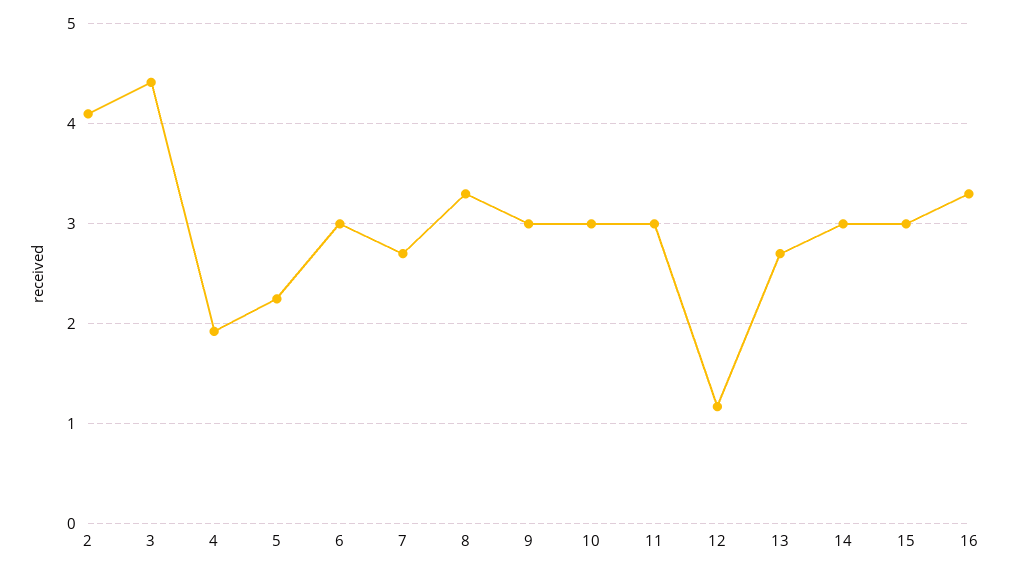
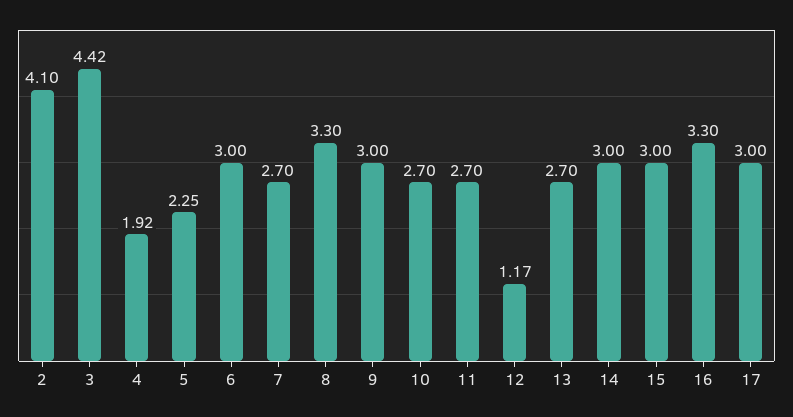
10: 3 -> 2.7
11: 3 -> 2.7
17: none -> 3

